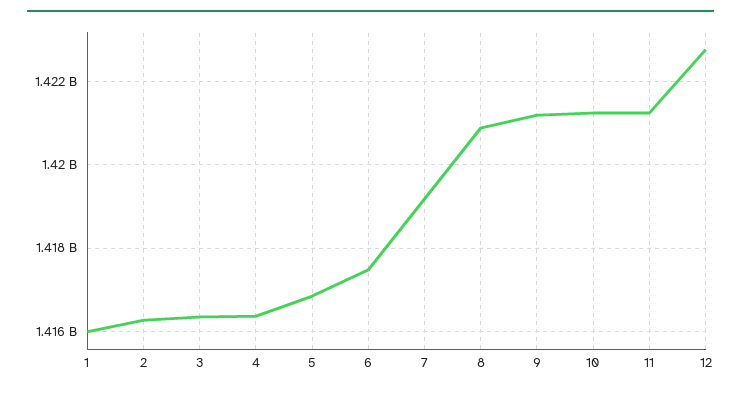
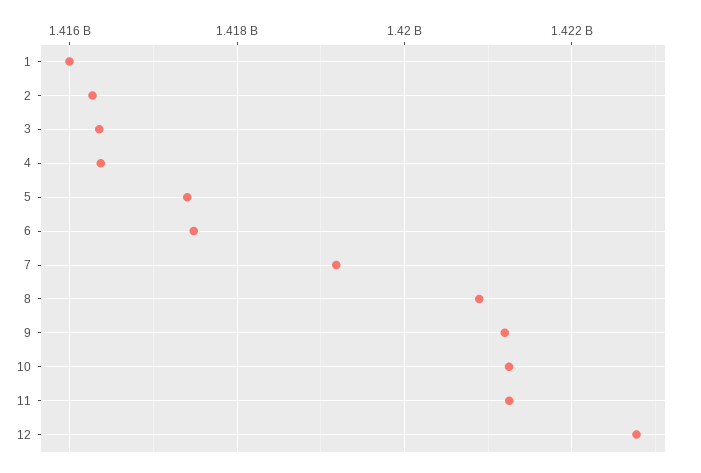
5: 1416800000 -> 1417400000

